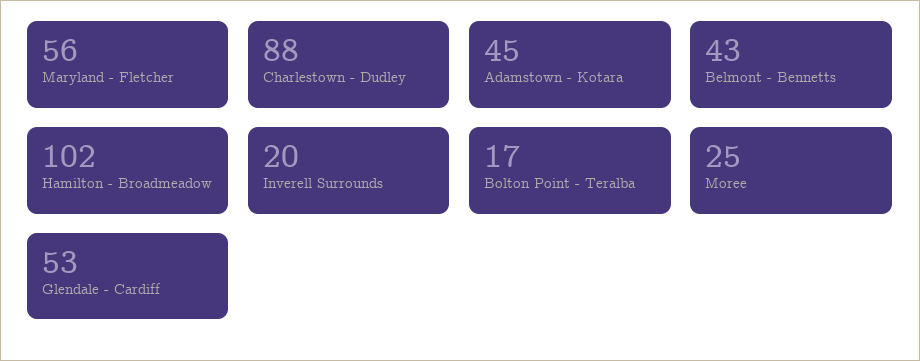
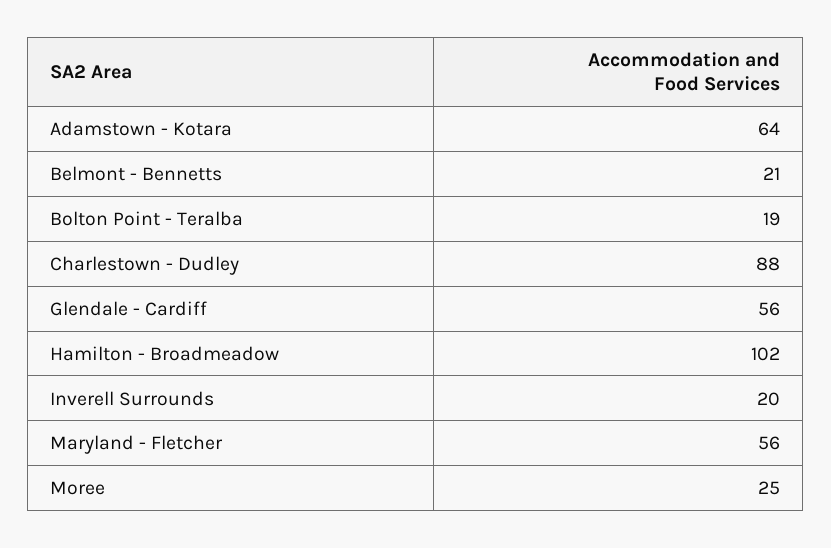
Adamstown - Kotara: 45 -> 64
Belmont - Bennetts: 43 -> 21
Bolton Point - Teralba: 17 -> 19
Glendale - Cardiff: 53 -> 56

